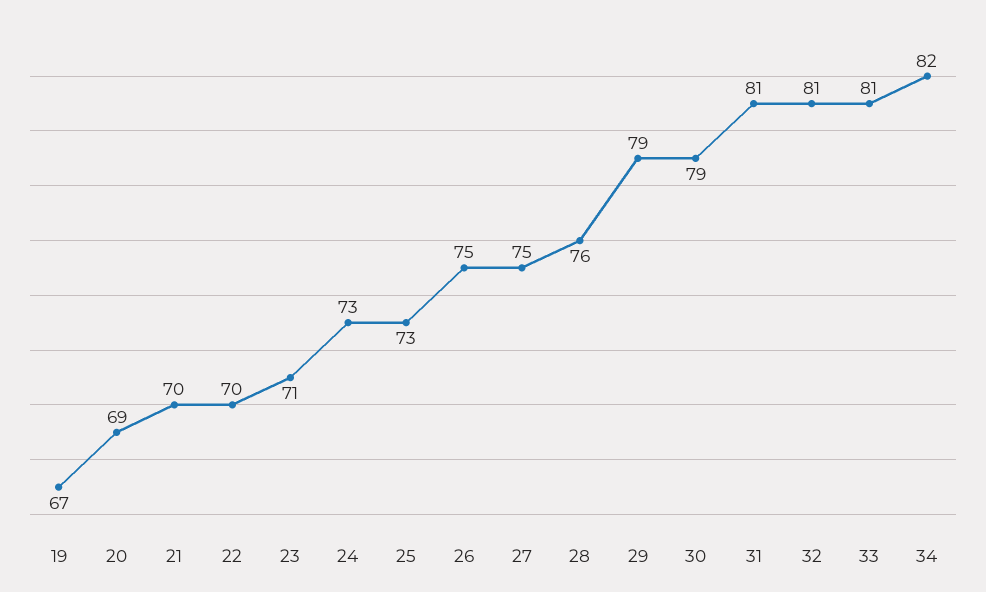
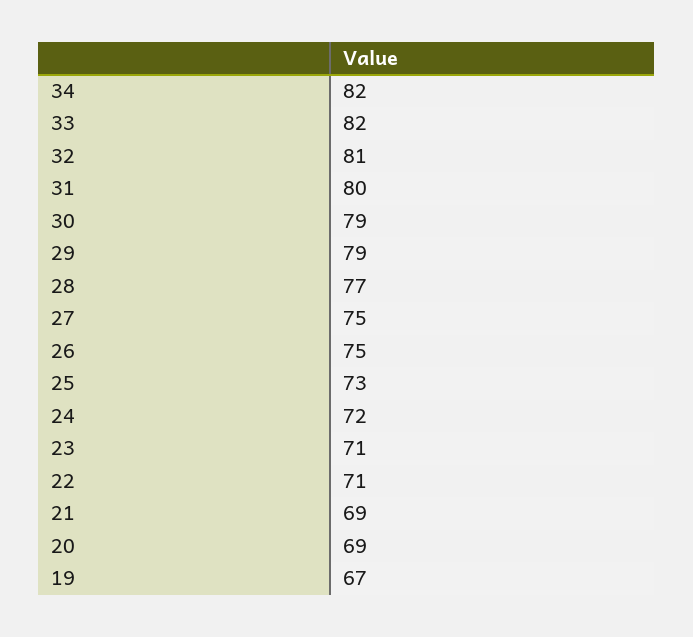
21: 70 -> 69
22: 70 -> 71
24: 73 -> 72
28: 76 -> 77
31: 81 -> 80
33: 81 -> 82

